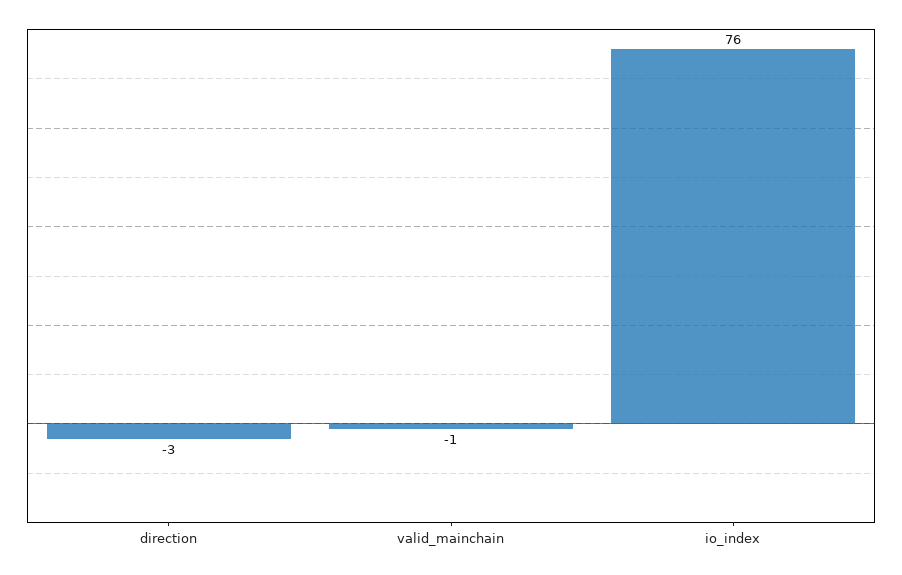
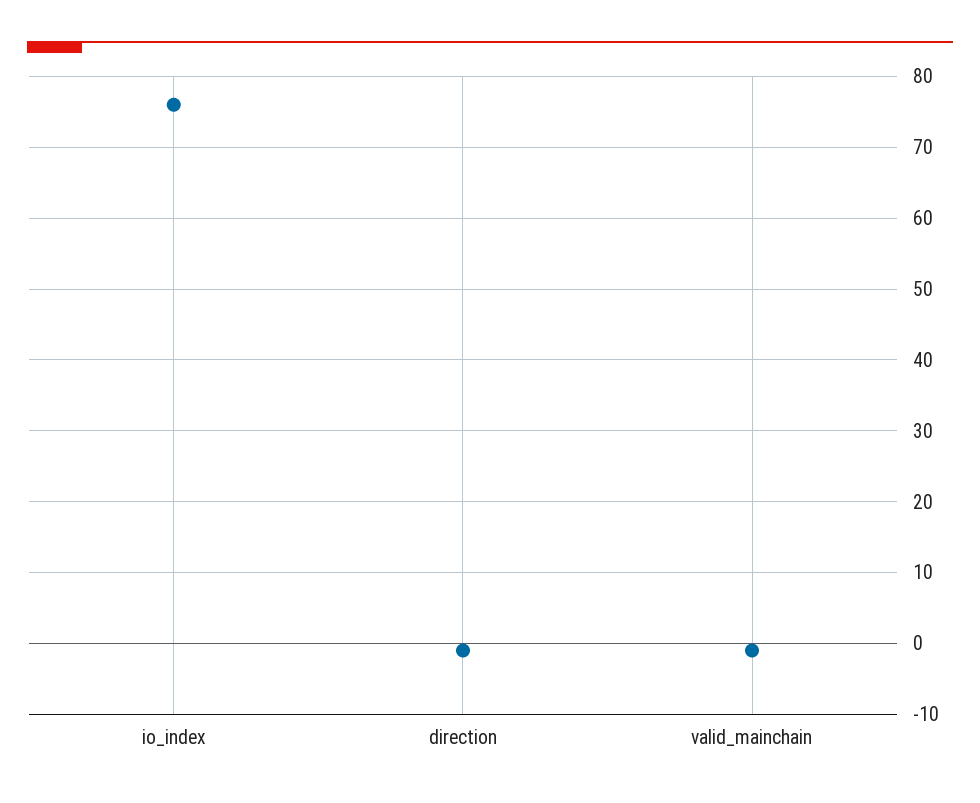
direction: -3 -> -1

